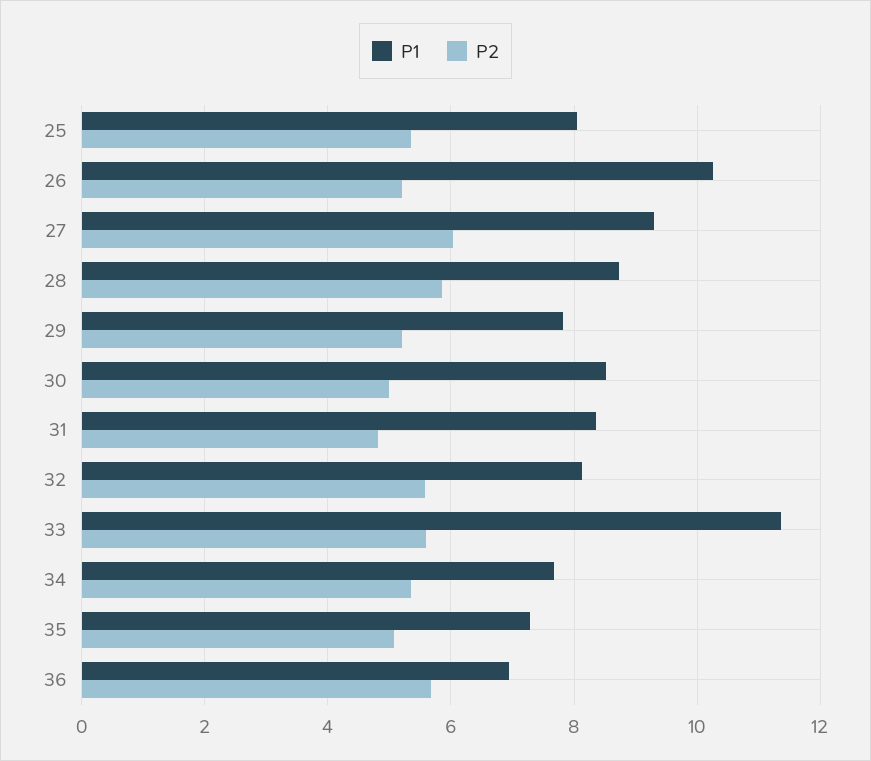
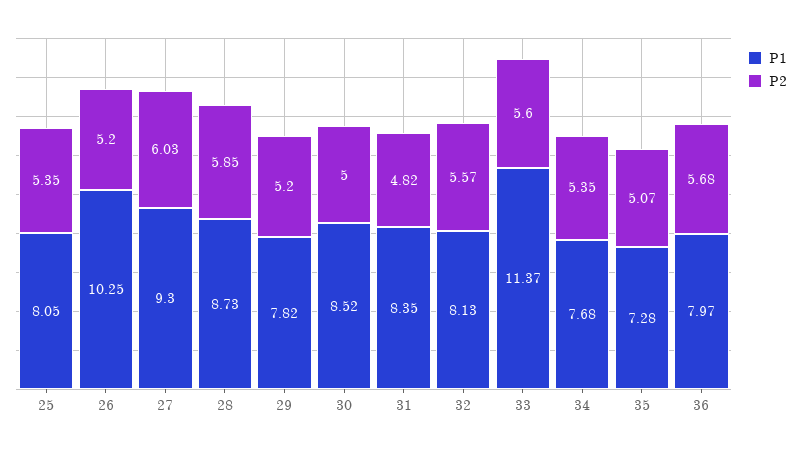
P1, 36: 7 -> 7.97

